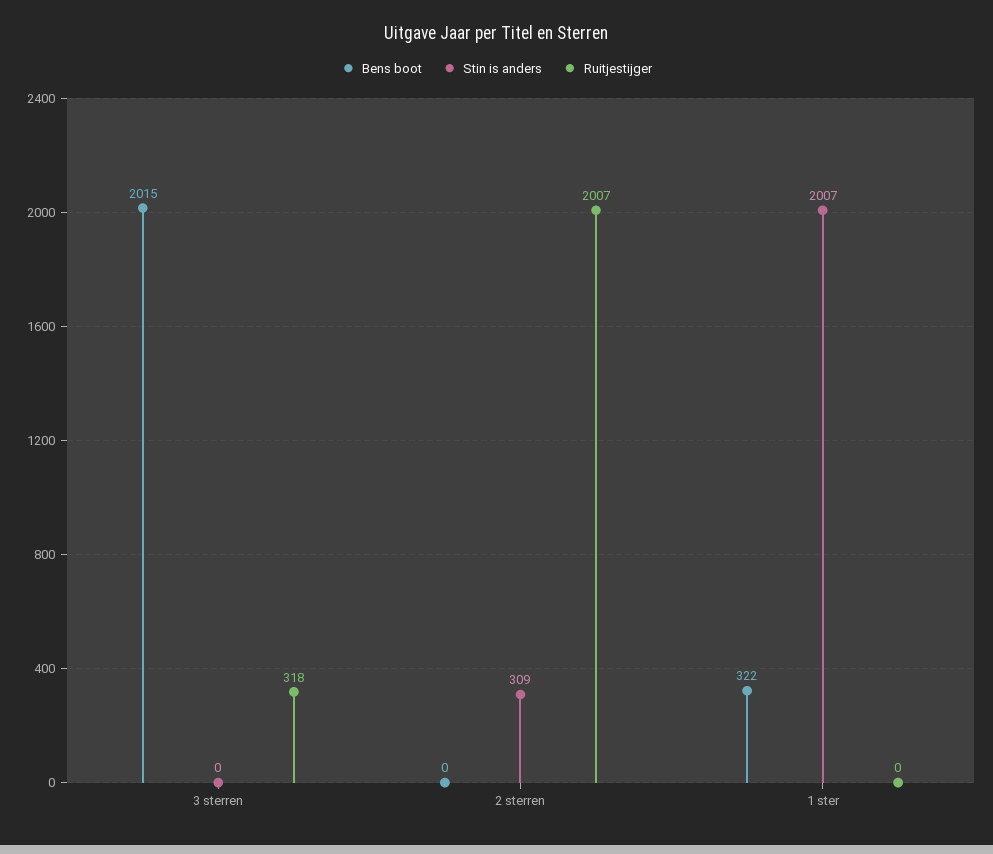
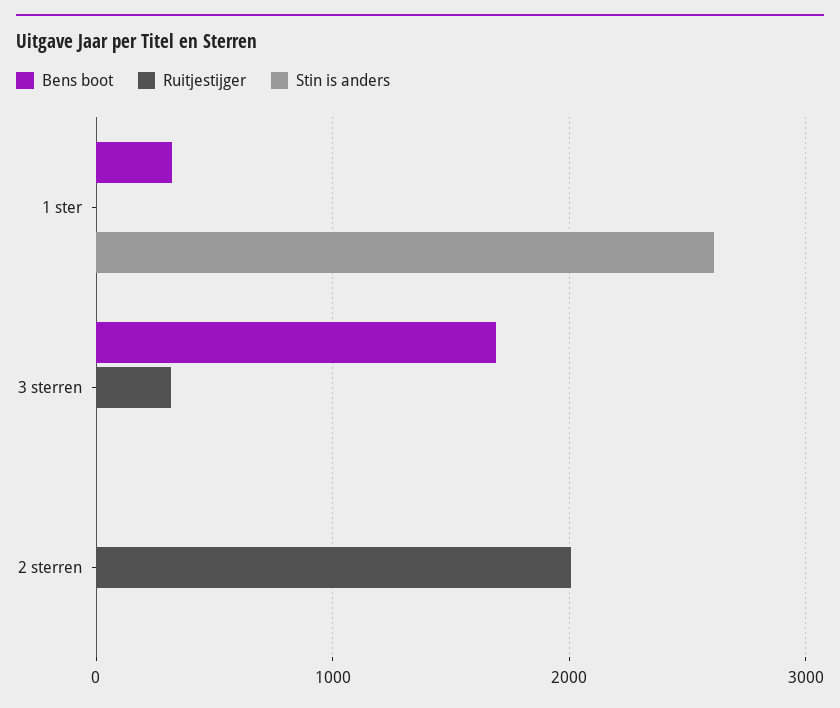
Bens boot, 3 sterren: 2015 -> 1700
Stin is anders, 2 sterren: 309 -> 0
Stin is anders, 1 ster: 2007 -> 2600

